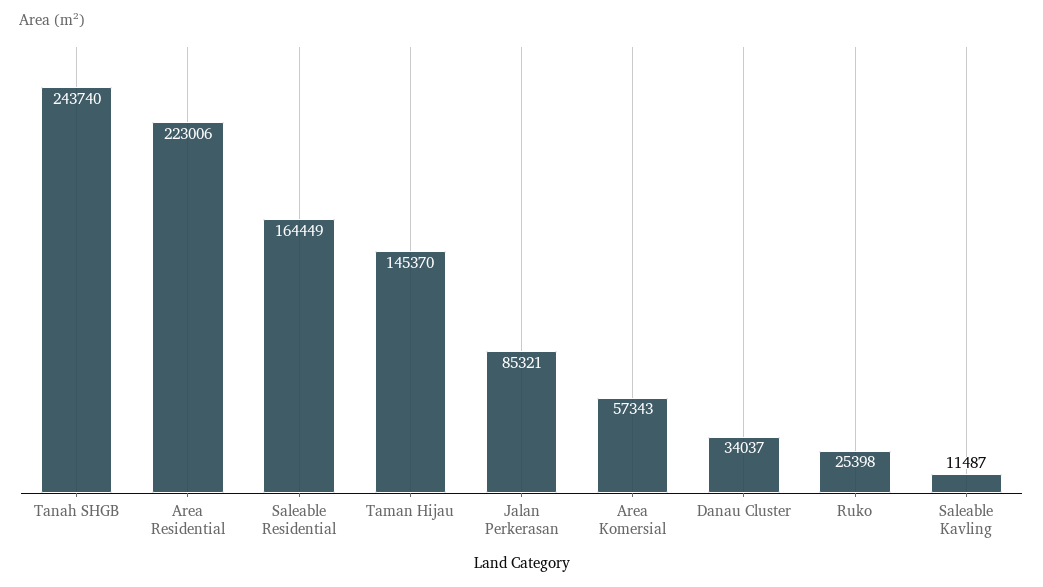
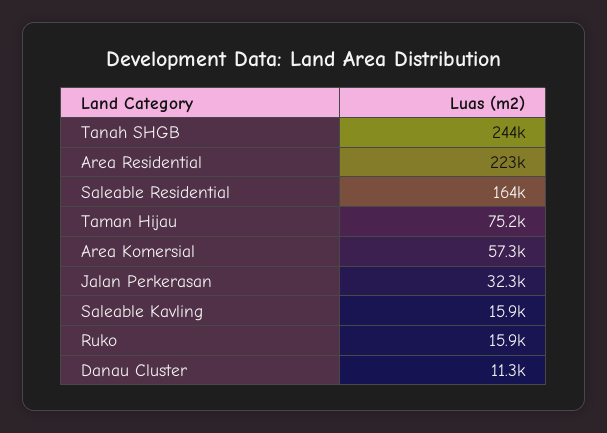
Taman Hijau: 145370 -> 75200
Jalan Perkerasan: 85321 -> 32300
Danau Cluster: 34037 -> 11300
Ruko: 25398 -> 15900
Saleable Kavling: 11487 -> 15900

